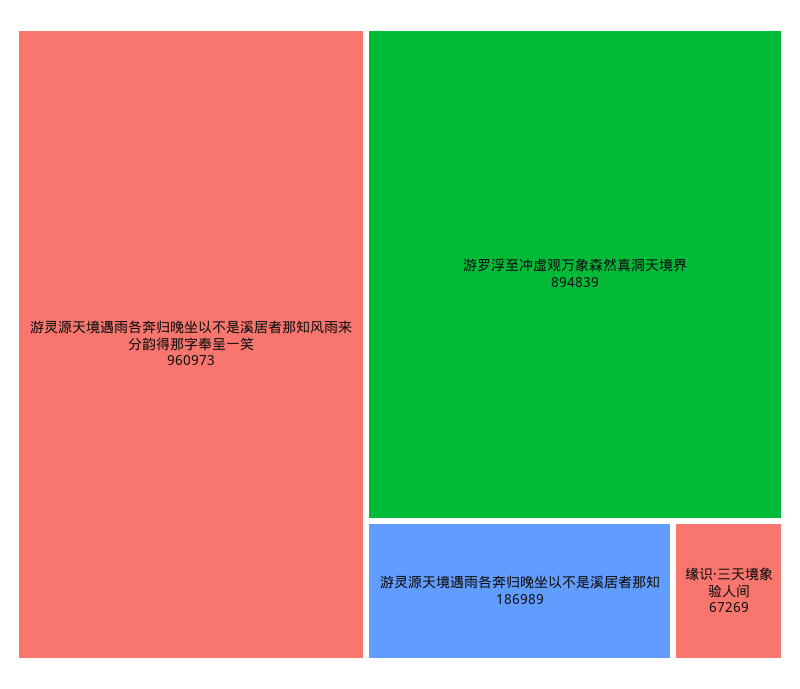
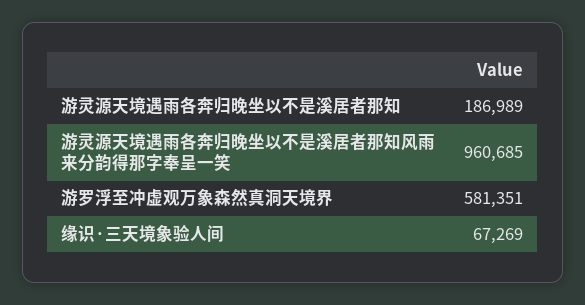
游灵源天境遇雨各奔归晚坐以不是溪居者那知风雨来分韵得那字奉呈一笑: 960973 -> 960685
游罗浮至冲虚观万象森然真洞天境界: 894839 -> 581351

